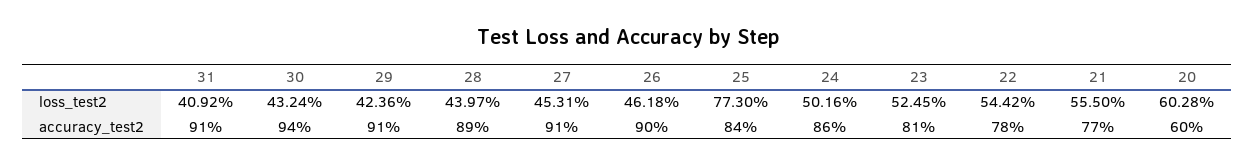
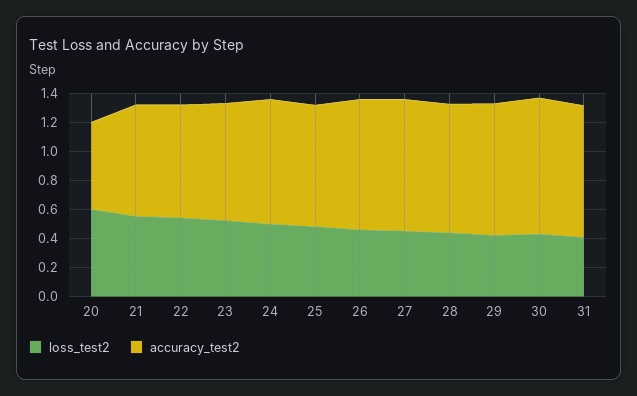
loss_test2, 25: 0.773 -> 0.5

